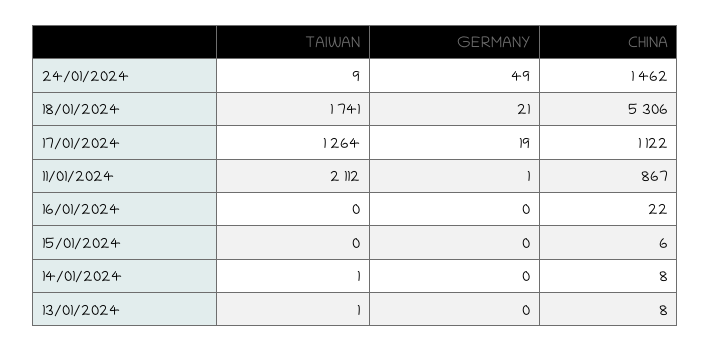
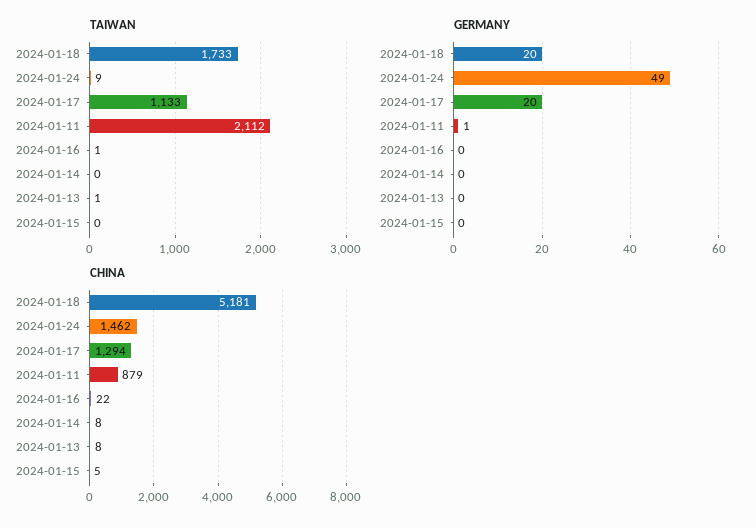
TAIWAN, 18/01/2024: 1741 -> 1733
GERMANY, 18/01/2024: 21 -> 20
CHINA, 18/01/2024: 5306 -> 5181
TAIWAN, 17/01/2024: 1264 -> 1133
GERMANY, 17/01/2024: 19 -> 20
CHINA, 17/01/2024: 1122 -> 1294
CHINA, 11/01/2024: 867 -> 879
TAIWAN, 16/01/2024: 0 -> 1
CHINA, 15/01/2024: 6 -> 5
TAIWAN, 14/01/2024: 1 -> 0

